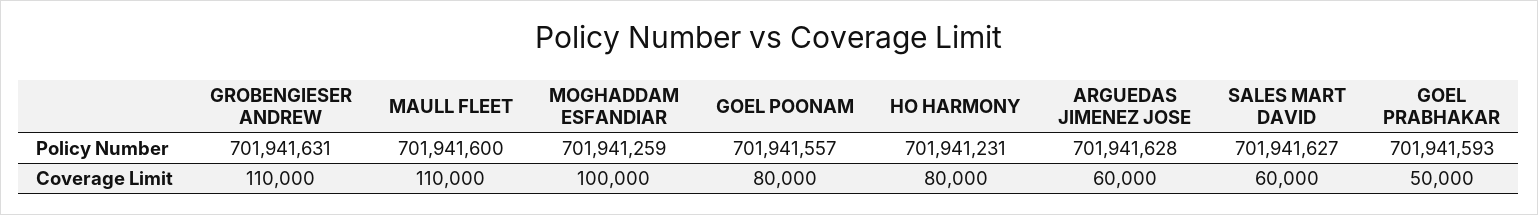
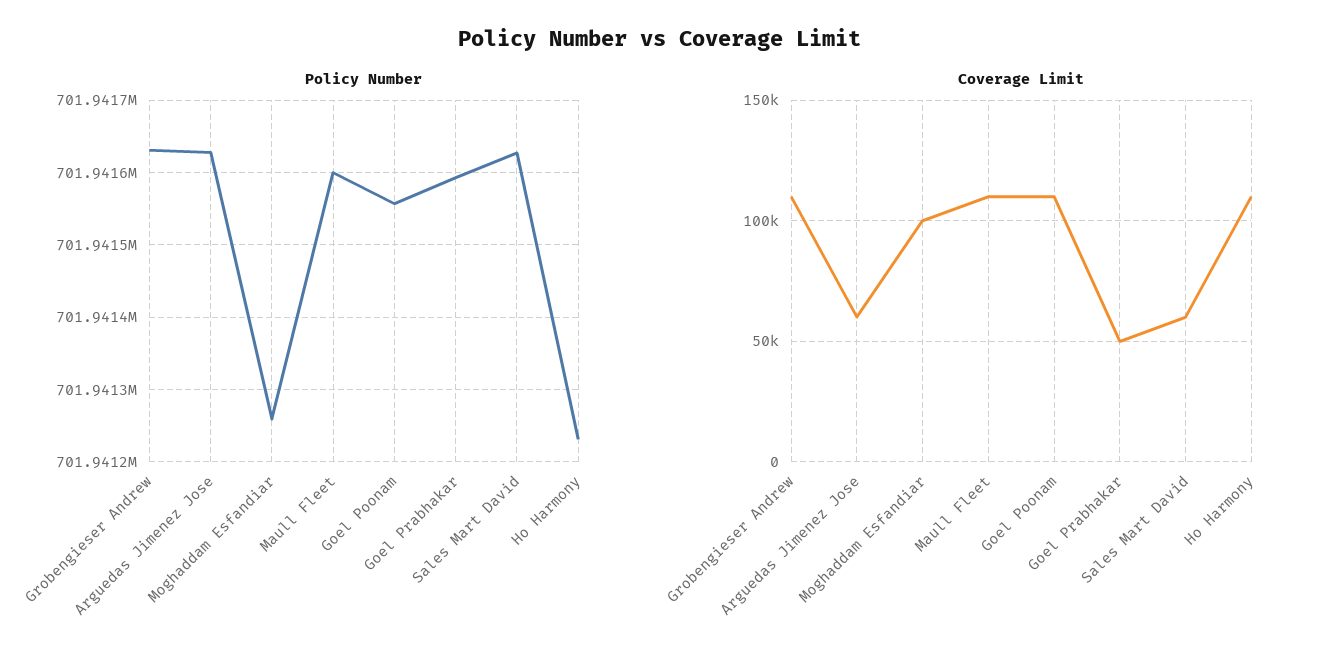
Coverage Limit, GOEL POONAM: 80000 -> 110000
Coverage Limit, HO HARMONY: 80000 -> 110000

